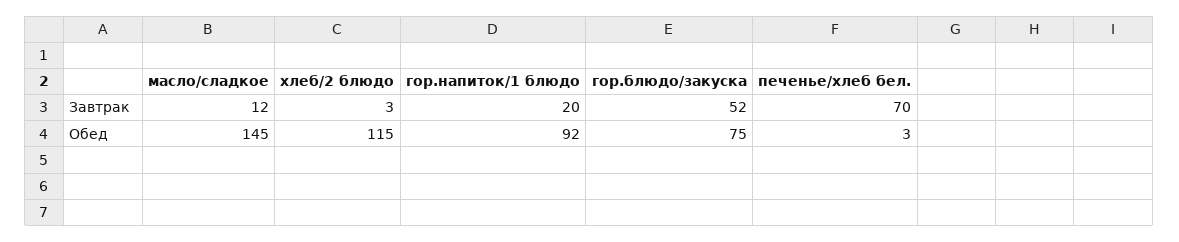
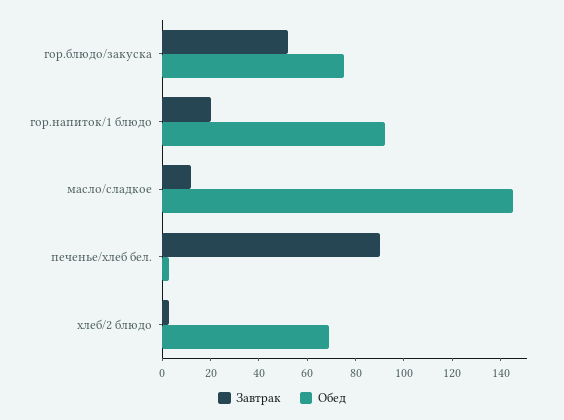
Завтрак, печенье/хлеб бел.: 70 -> 90
Обед, хлеб/2 блюдо: 115 -> 70

